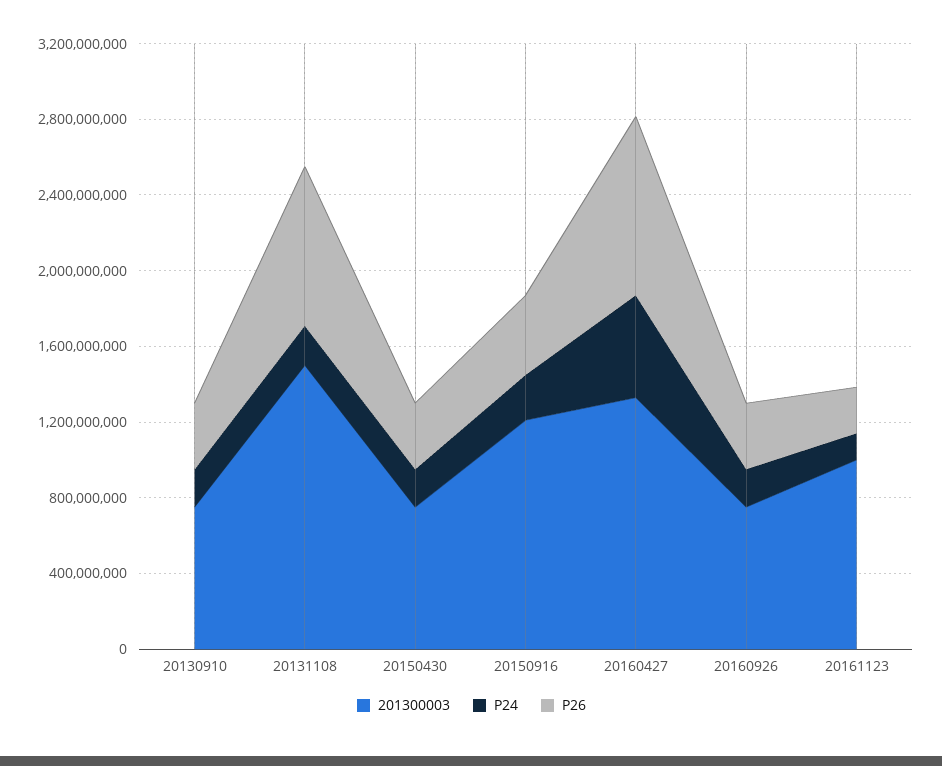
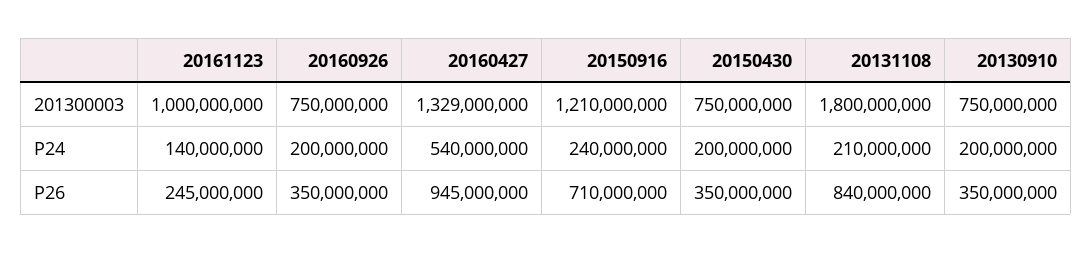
201300003, 20131108: 1500000000 -> 1800000000
P26, 20150916: 400000000 -> 710000000

